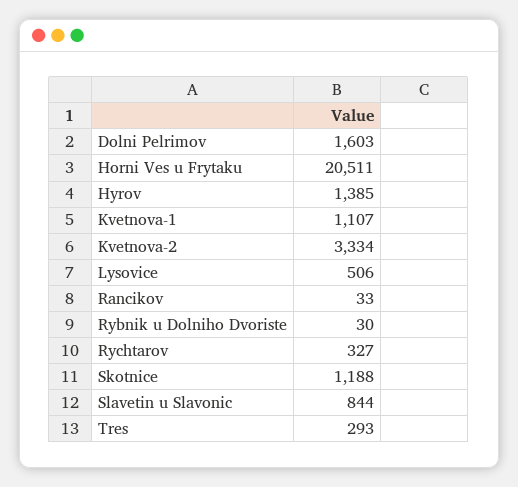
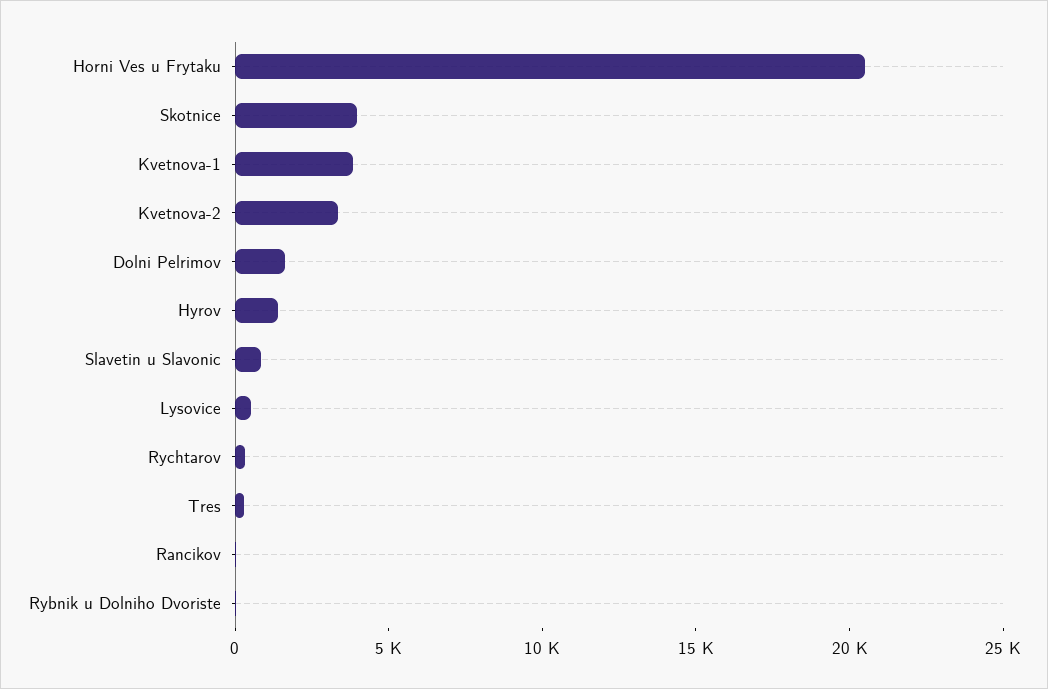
Kvetnova-1: 1107 -> 4000
Skotnice: 1188 -> 4000

